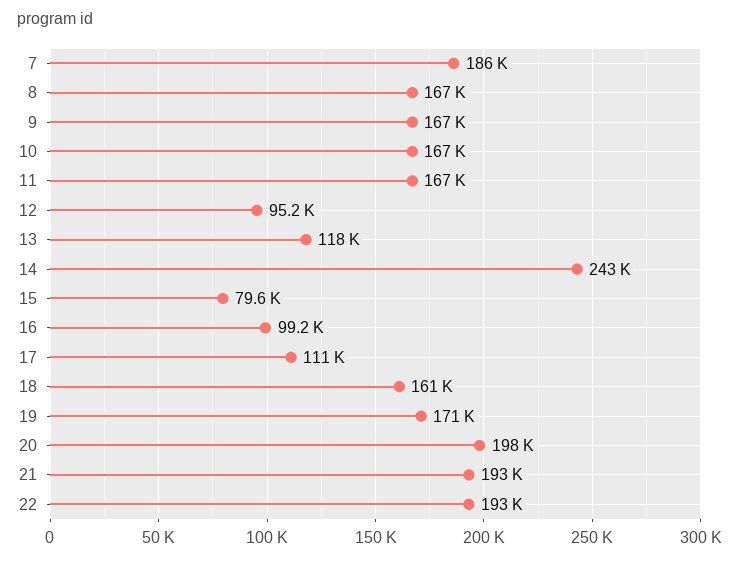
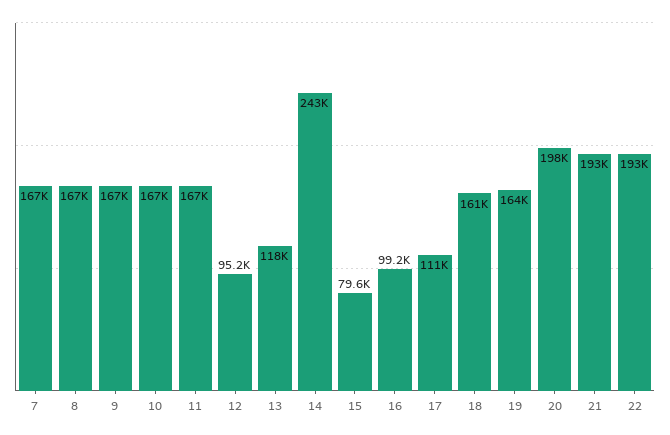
7: 186000 -> 167000
19: 171000 -> 164000

